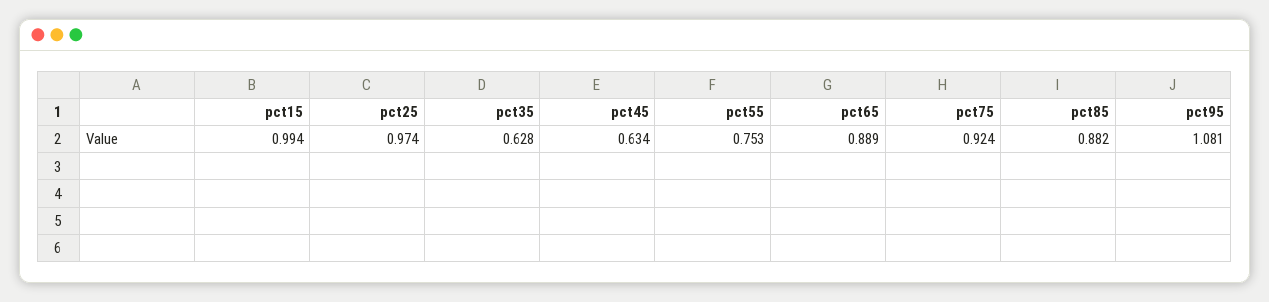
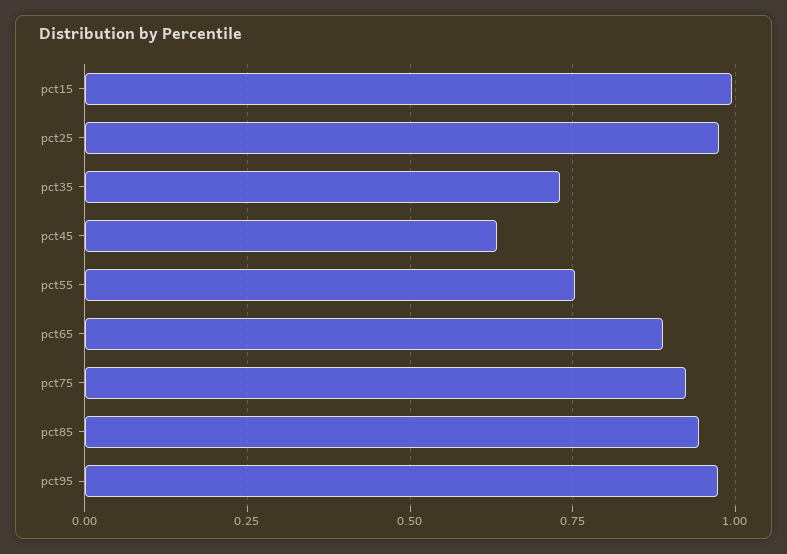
pct35: 0.628 -> 0.725
pct85: 0.882 -> 0.95
pct95: 1.081 -> 0.975

